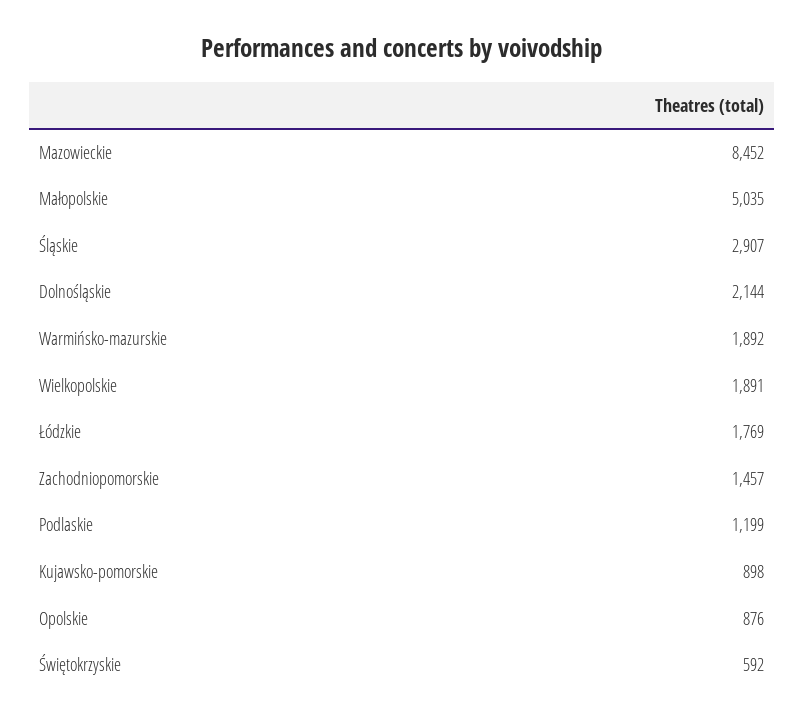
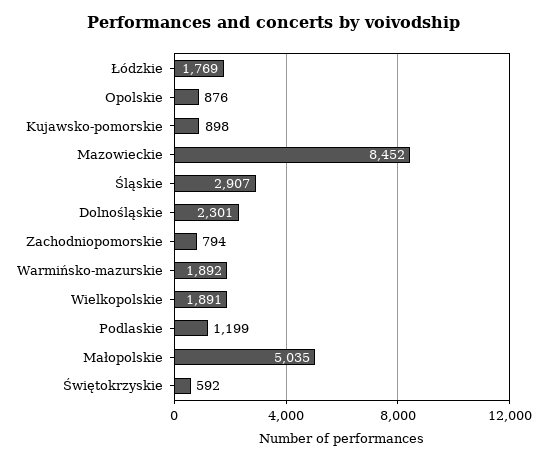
Dolnośląskie: 2144 -> 2301
Zachodniopomorskie: 1457 -> 794

